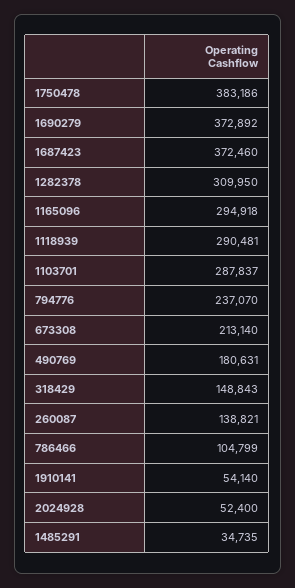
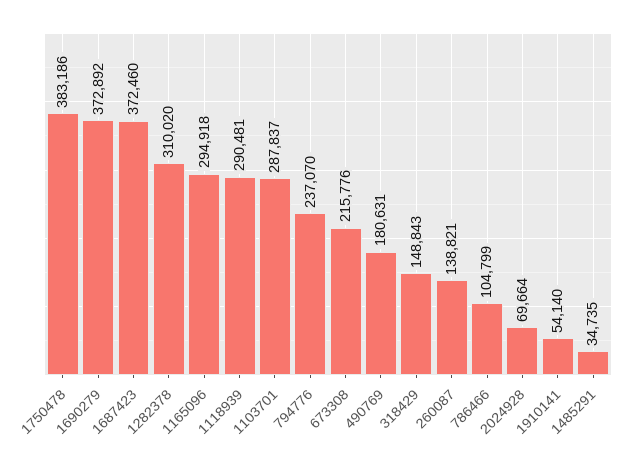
1282378: 309950 -> 310020
673308: 213140 -> 215776
2024928: 52400 -> 69664

